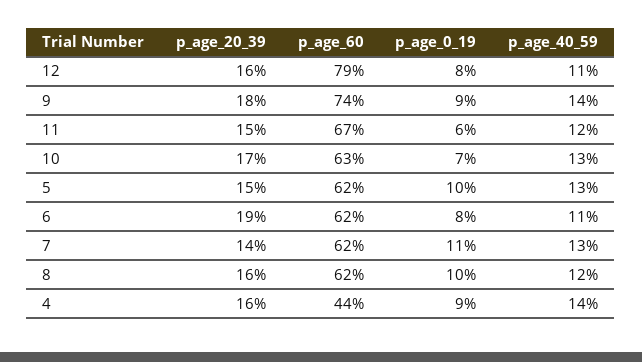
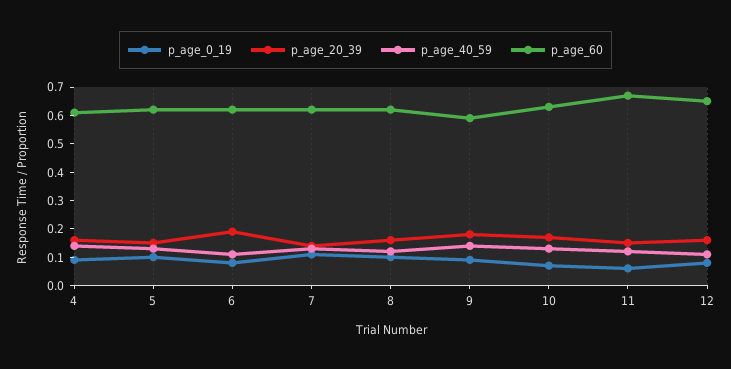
p_age_60, 12: 0.79 -> 0.65
p_age_60, 9: 0.74 -> 0.6
p_age_60, 4: 0.44 -> 0.6

